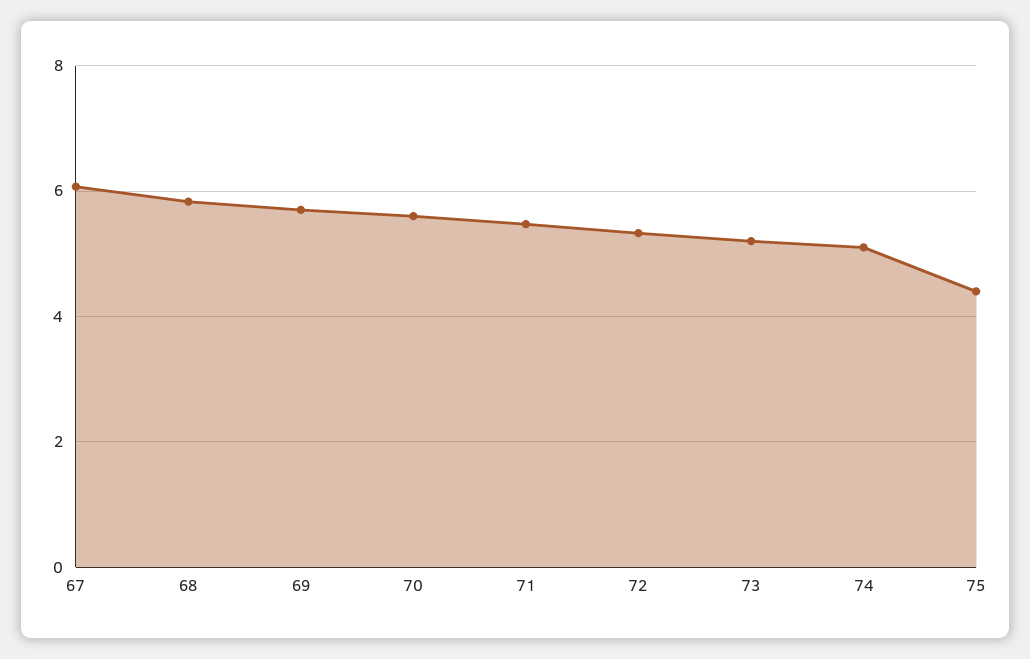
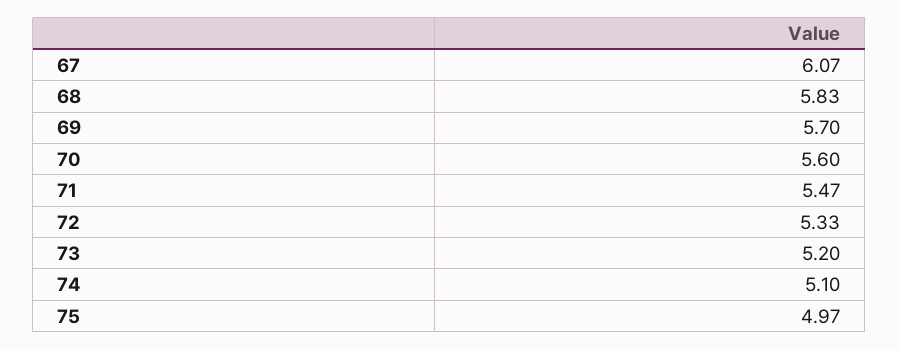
75: 4.4 -> 4.97

